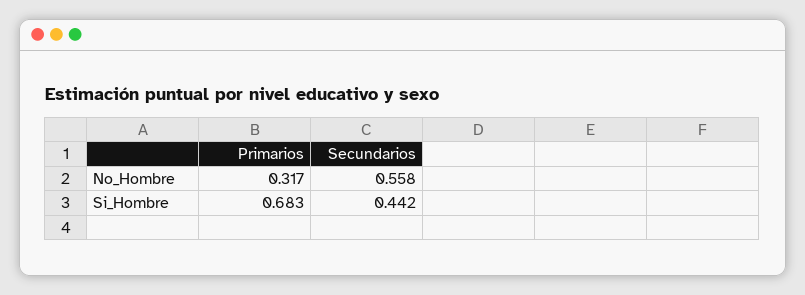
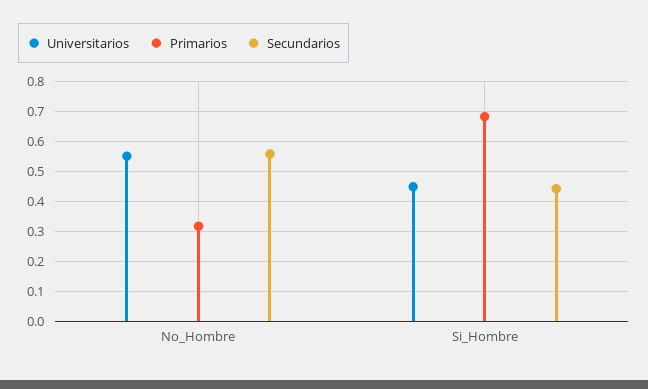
Universitarios, No_Hombre: none -> 0.55
Universitarios, Si_Hombre: none -> 0.45

